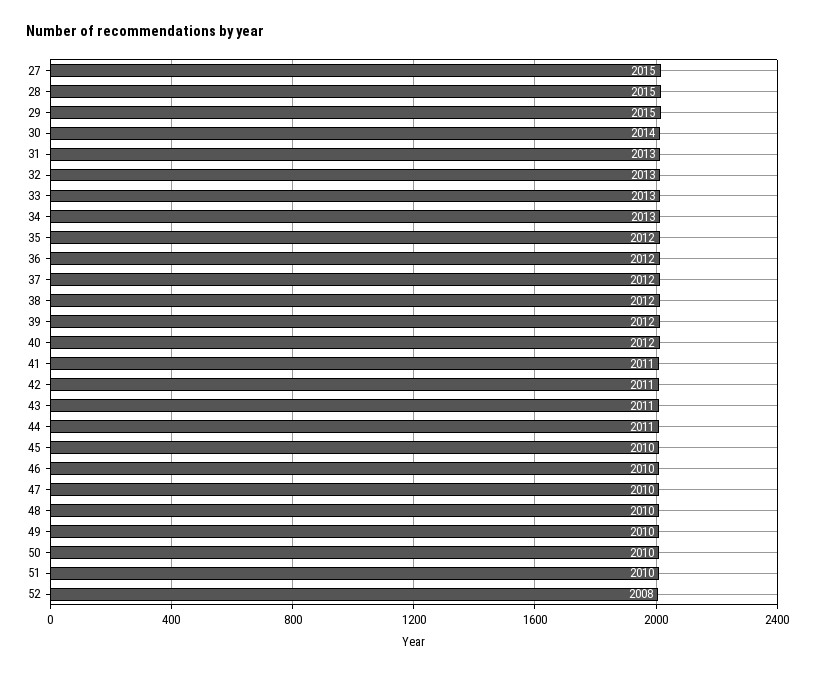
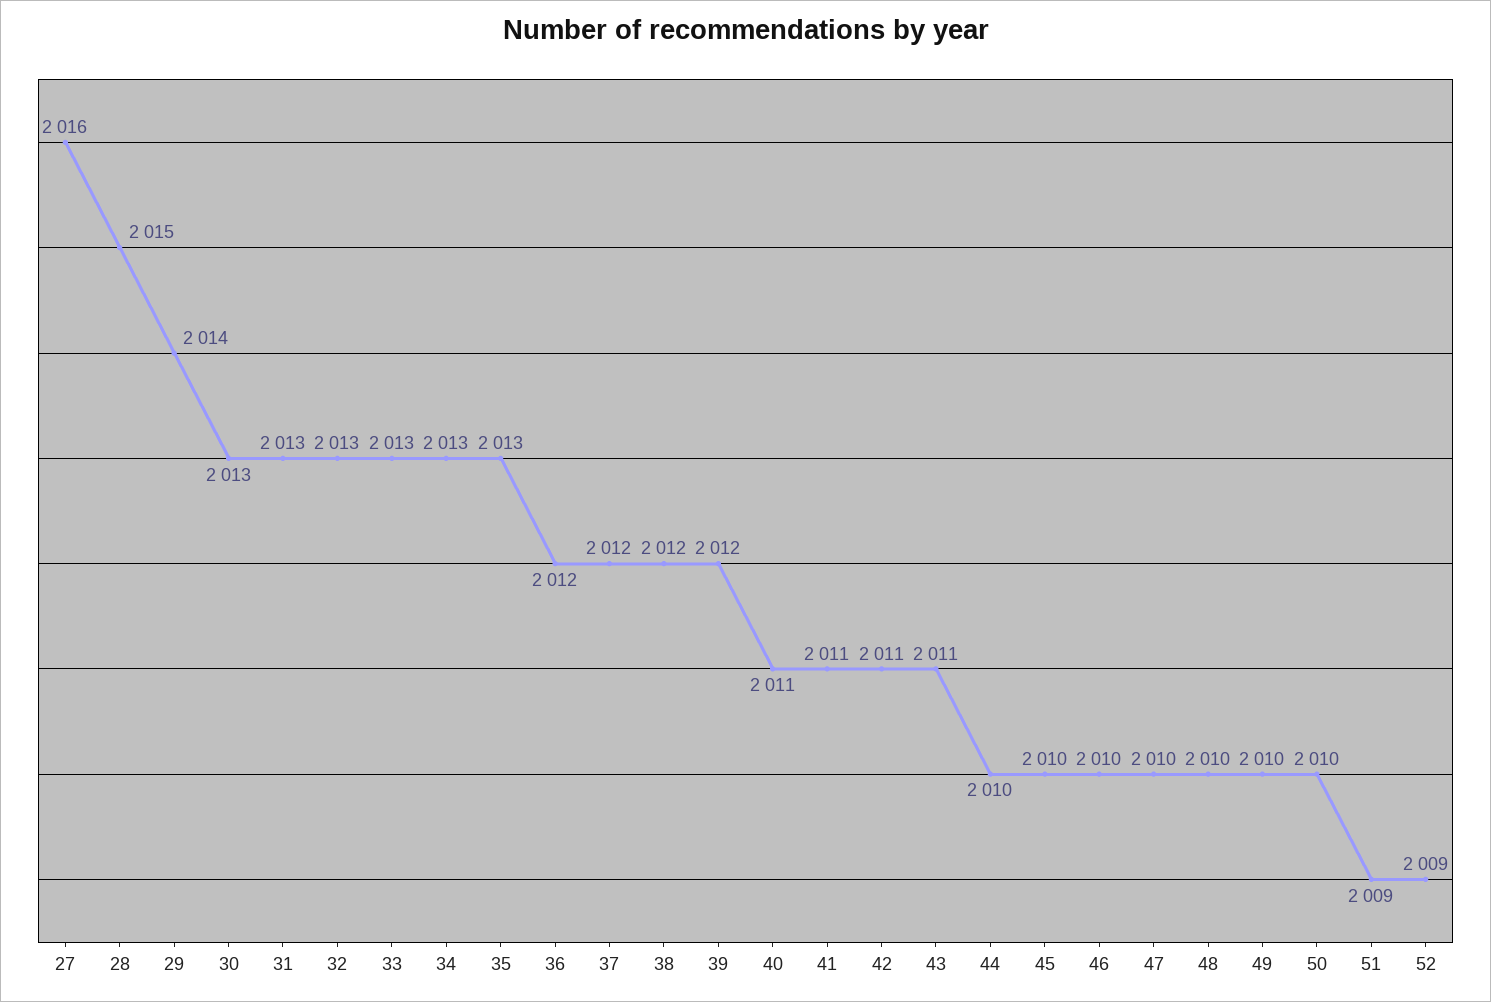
27: 2015 -> 2016
29: 2015 -> 2014
30: 2014 -> 2013
35: 2012 -> 2013
40: 2012 -> 2011
44: 2011 -> 2010
51: 2010 -> 2009
52: 2008 -> 2009

